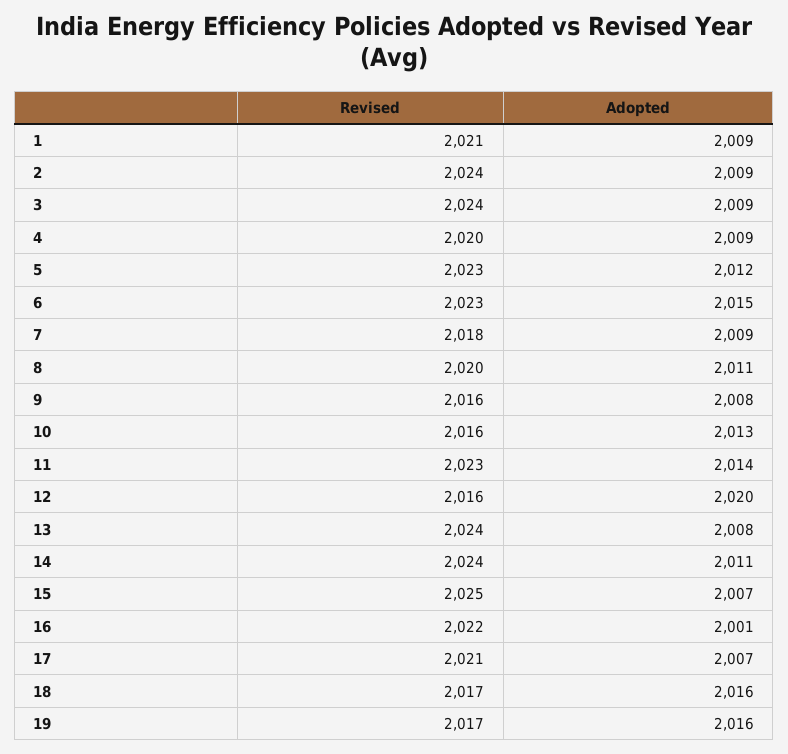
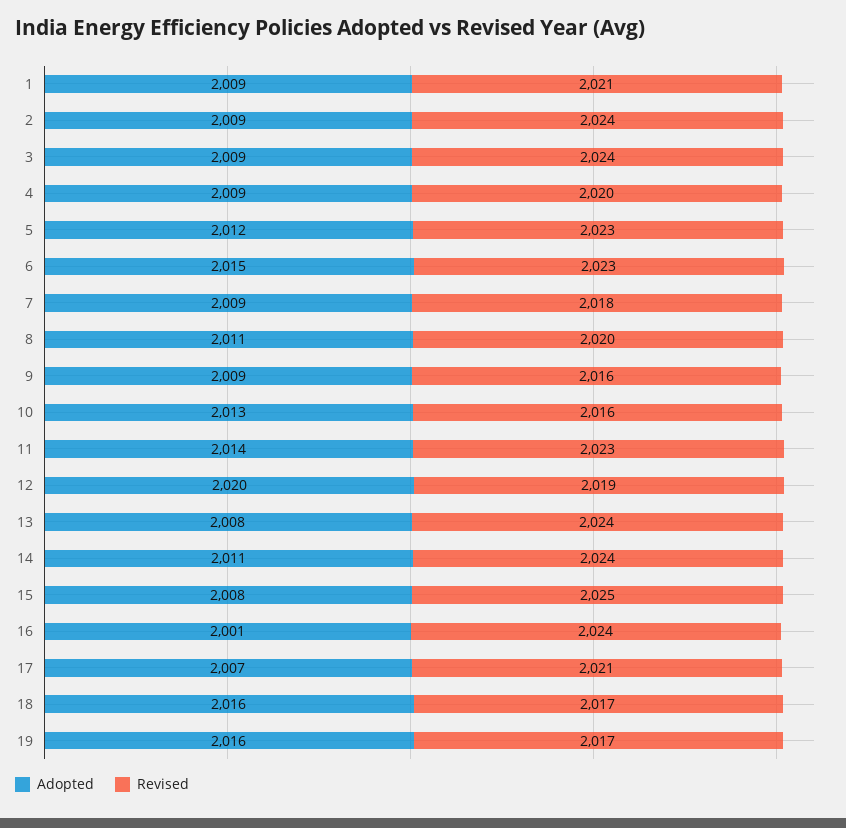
Adopted, 9: 2008 -> 2009
Revised, 12: 2016 -> 2019
Adopted, 15: 2007 -> 2008
Revised, 16: 2022 -> 2024

